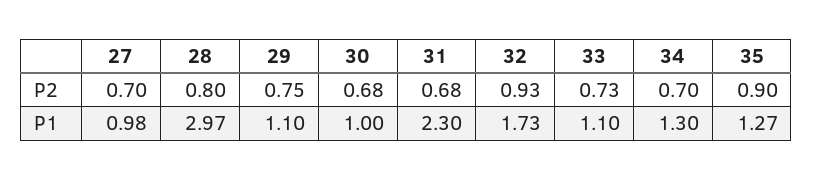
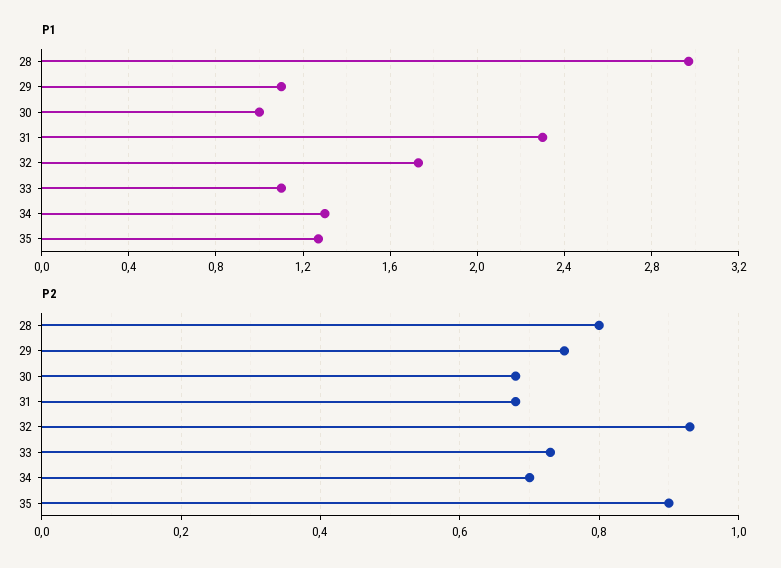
P2, 27: 0.7 -> none
P1, 27: 0.98 -> none

